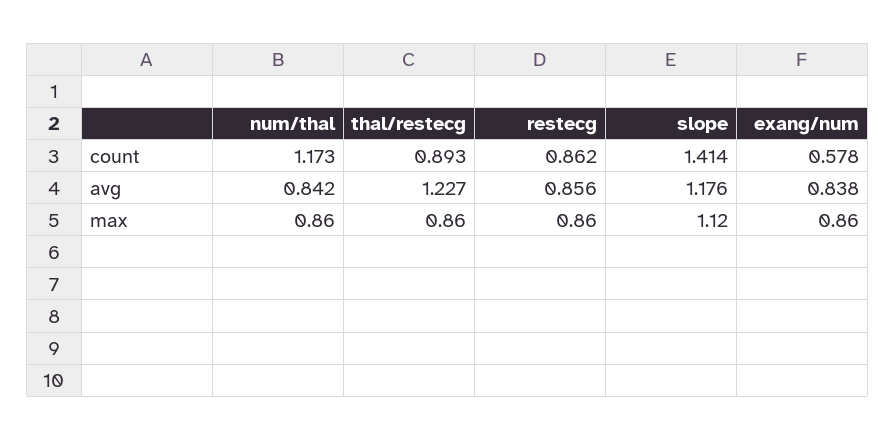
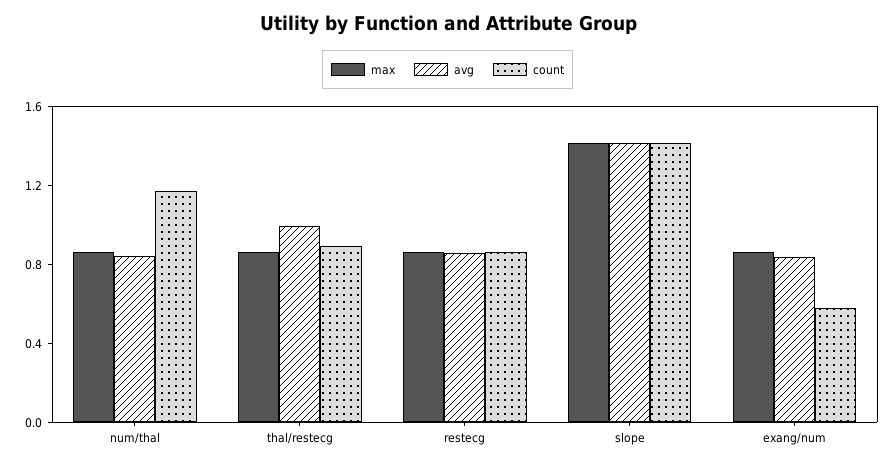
avg, thal/restecg: 1.227 -> 1
avg, slope: 1.176 -> 1.4
max, slope: 1.12 -> 1.4

